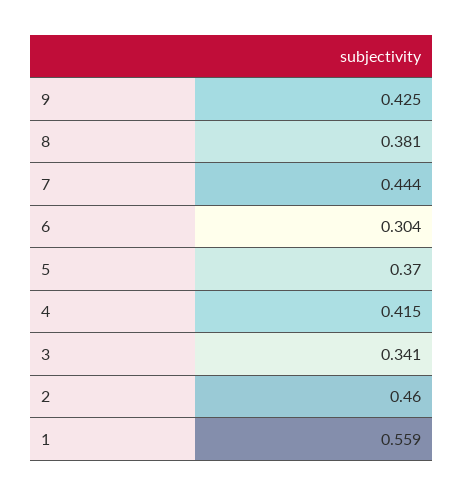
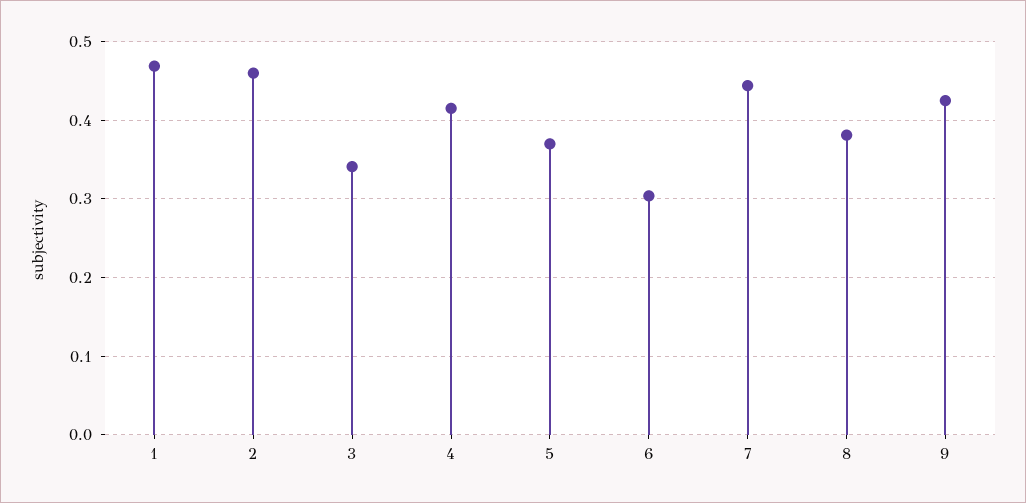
1: 0.559 -> 0.47

